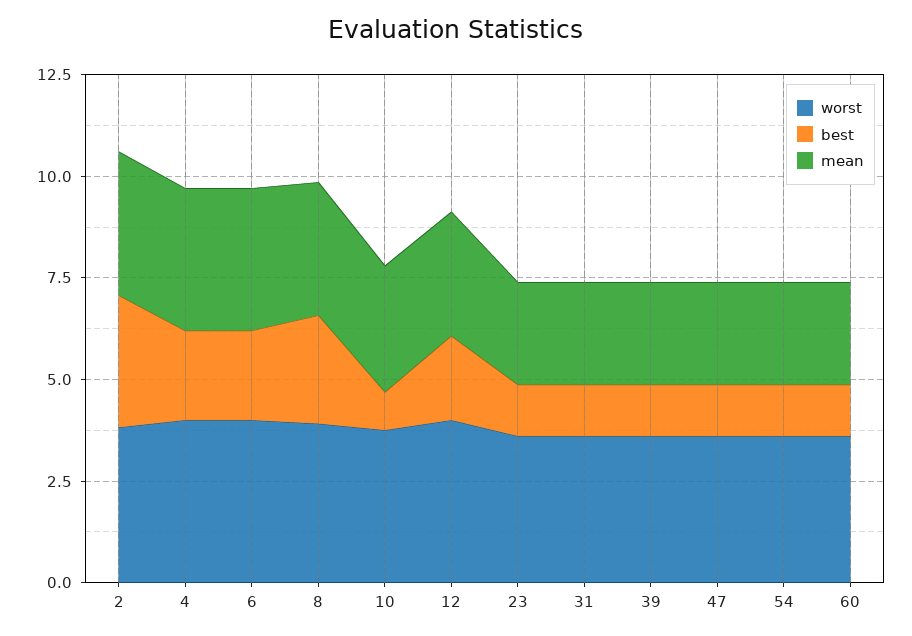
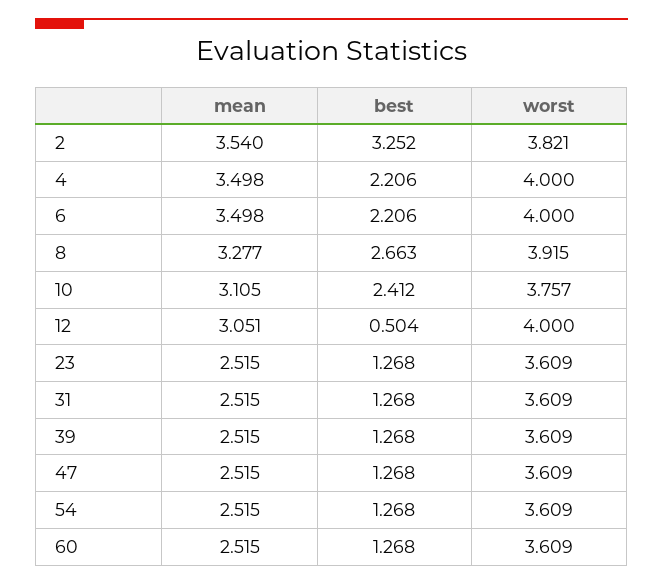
best, 10: 1 -> 2.412
best, 12: 2 -> 0.504

